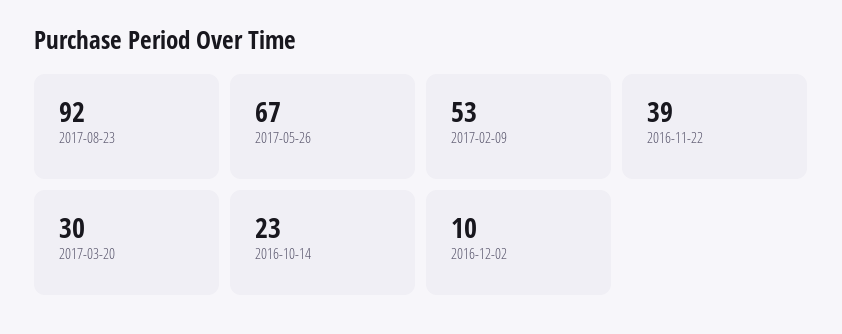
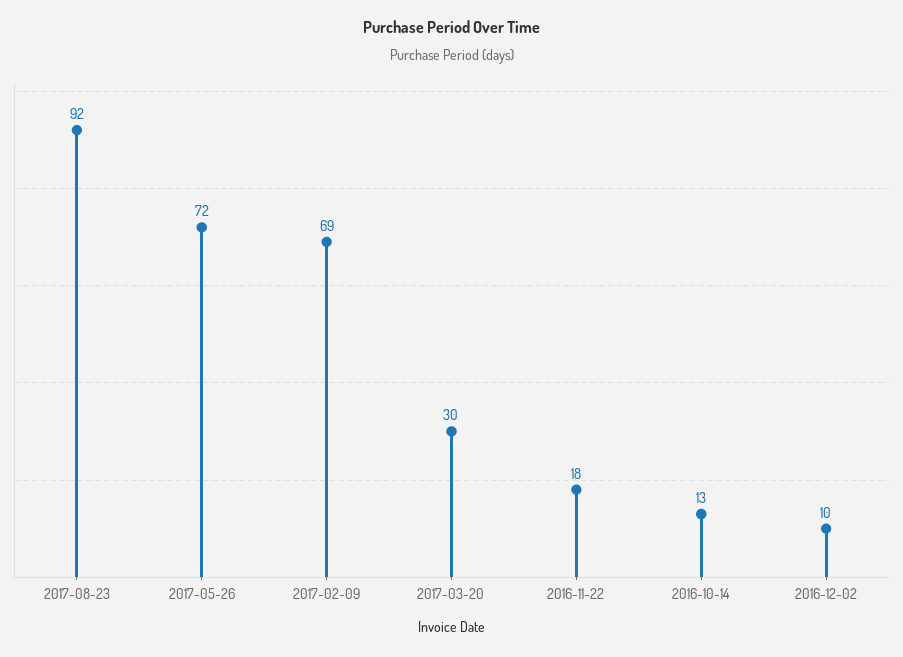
2017-05-26: 67 -> 72
2017-02-09: 53 -> 69
2016-11-22: 39 -> 18
2016-10-14: 23 -> 13

